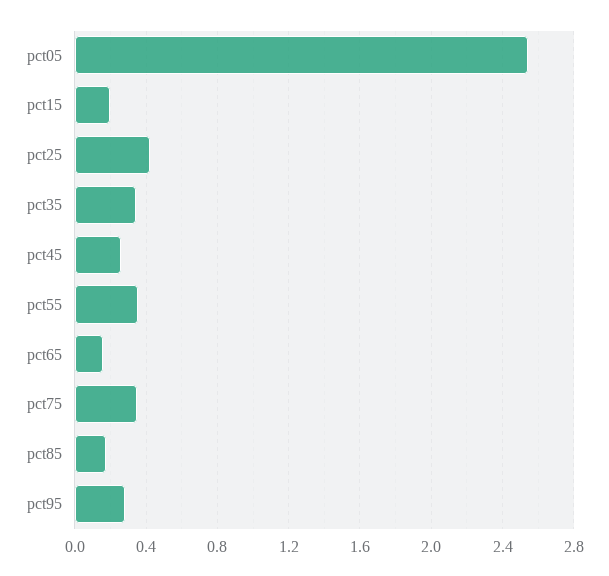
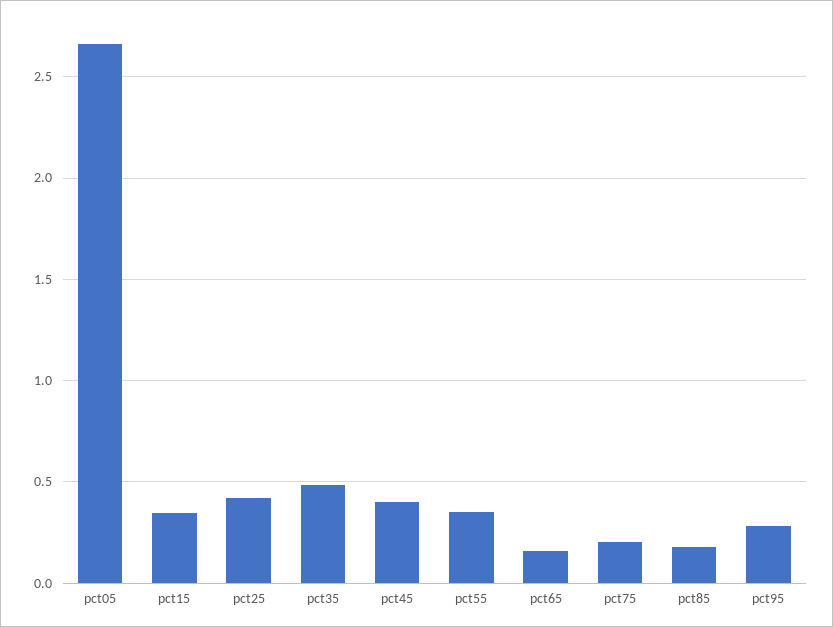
pct05: 2.55 -> 2.65
pct15: 0.2 -> 0.35
pct35: 0.35 -> 0.5
pct45: 0.25 -> 0.4
pct75: 0.35 -> 0.2

